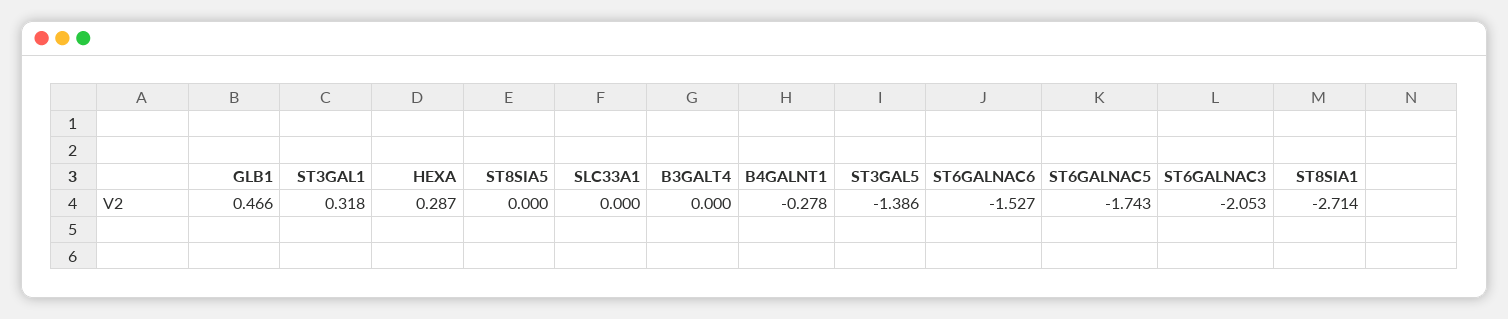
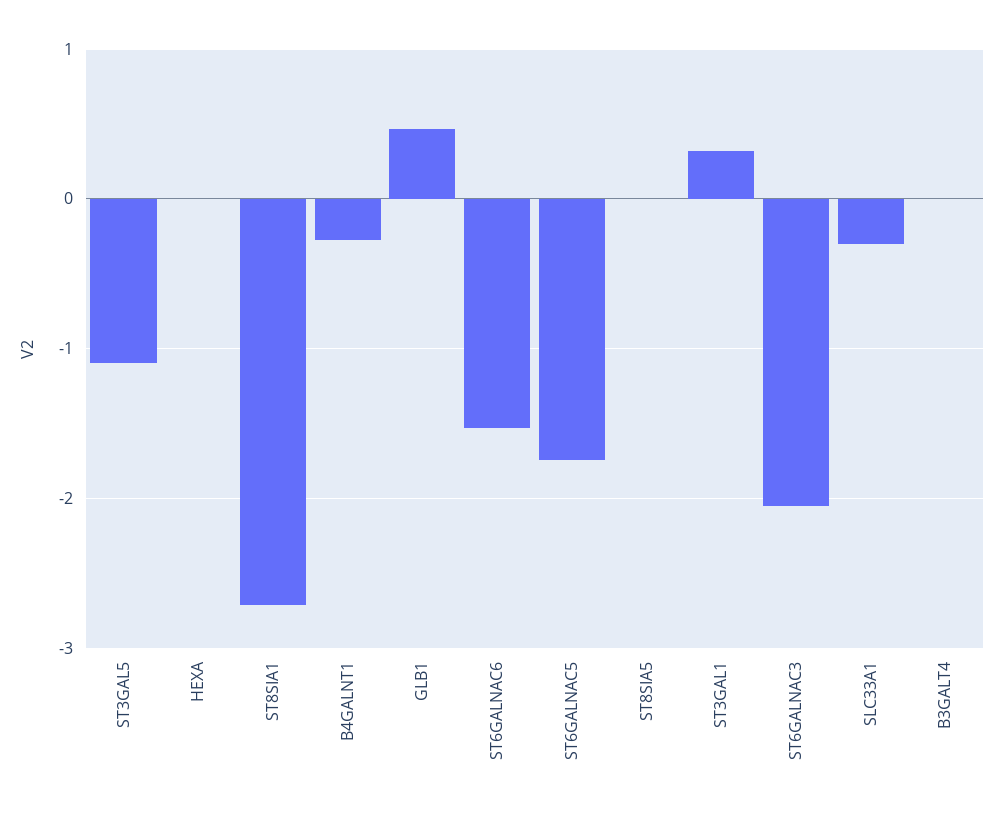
HEXA: 0.287 -> 0
SLC33A1: 0 -> -0.3
ST3GAL5: -1.386 -> -1.1

